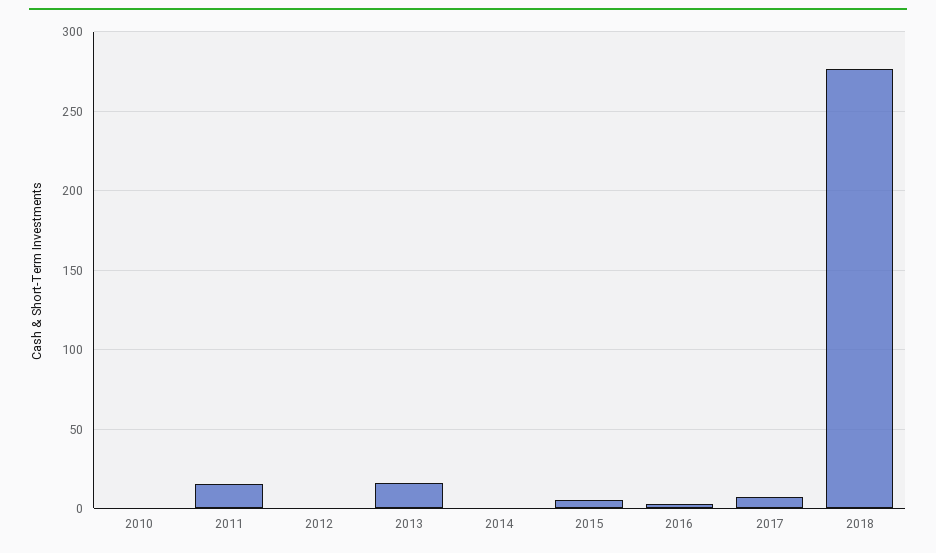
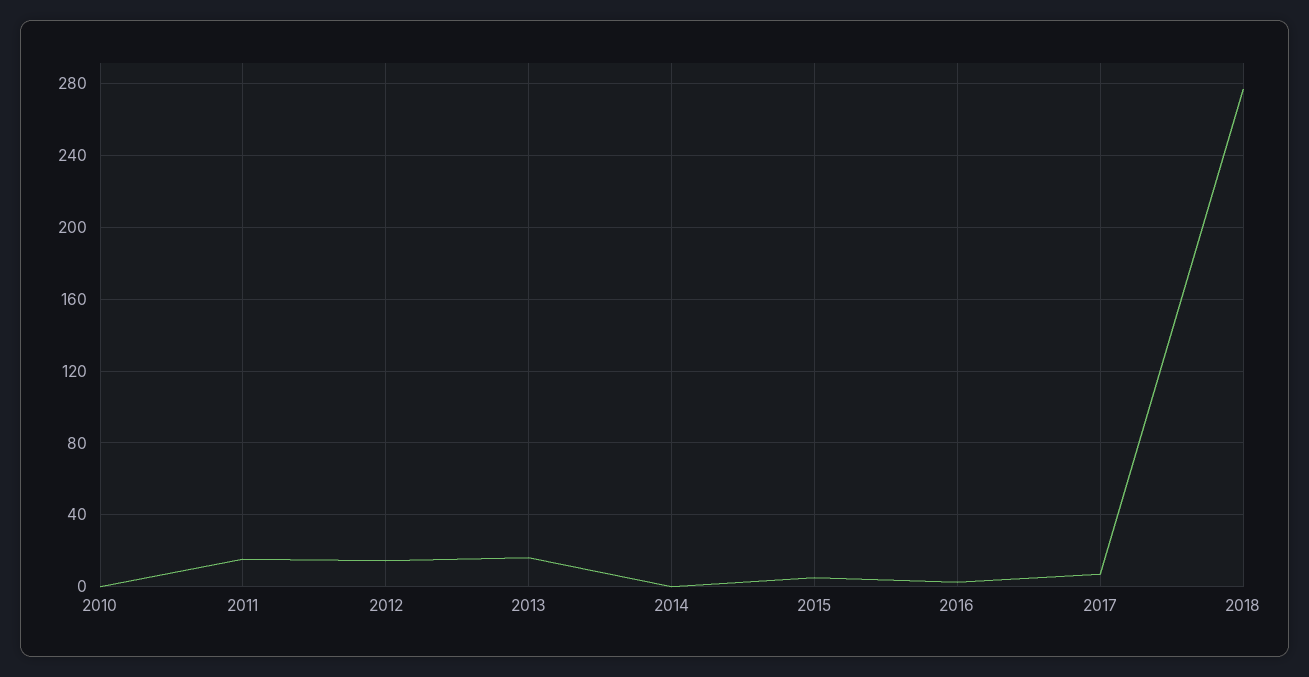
2012: 0 -> 15

